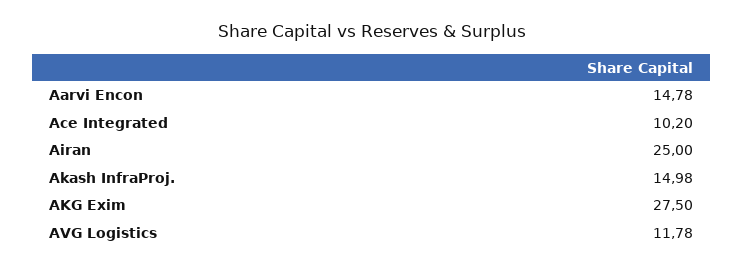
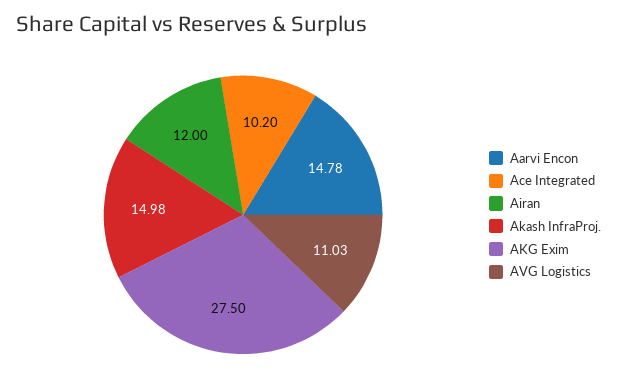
Airan: 25 -> 12
AVG Logistics: 11.78 -> 11.03

